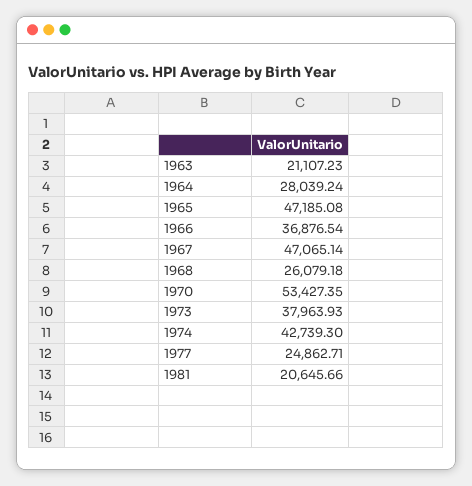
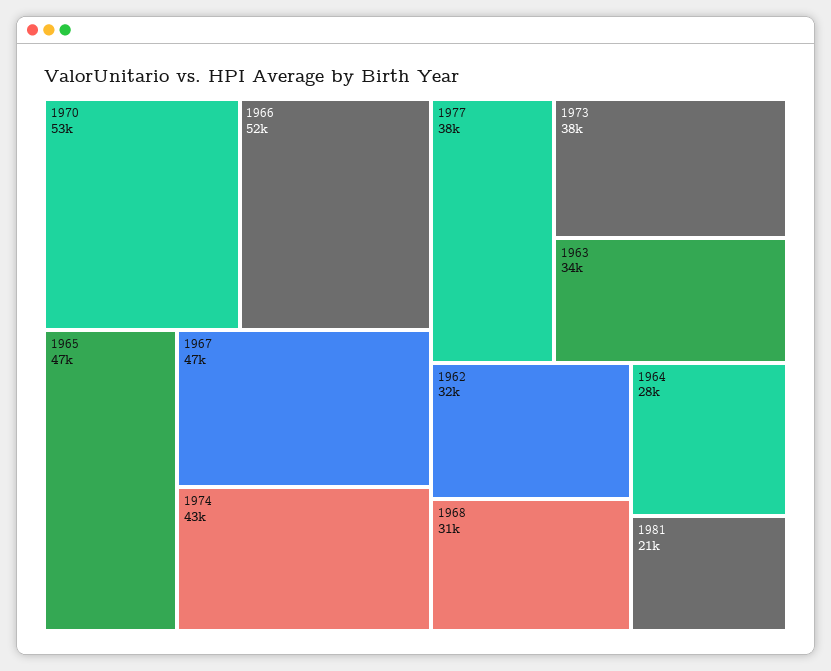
1963: 21107.23 -> 34000
1966: 36876.54 -> 52000
1968: 26079.18 -> 31000
1977: 24862.71 -> 38000
1962: none -> 32000

